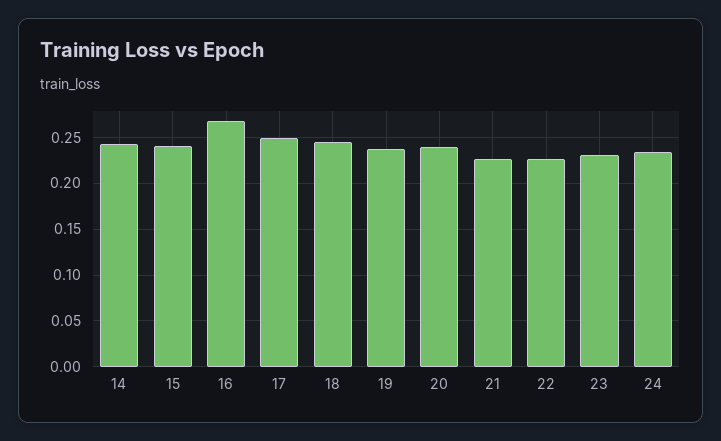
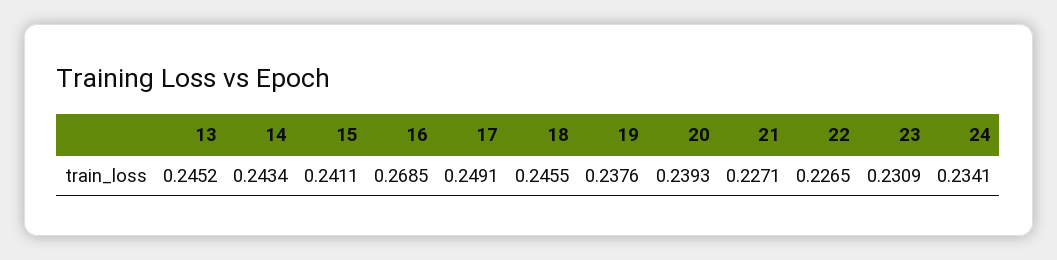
13: none -> 0.2452

